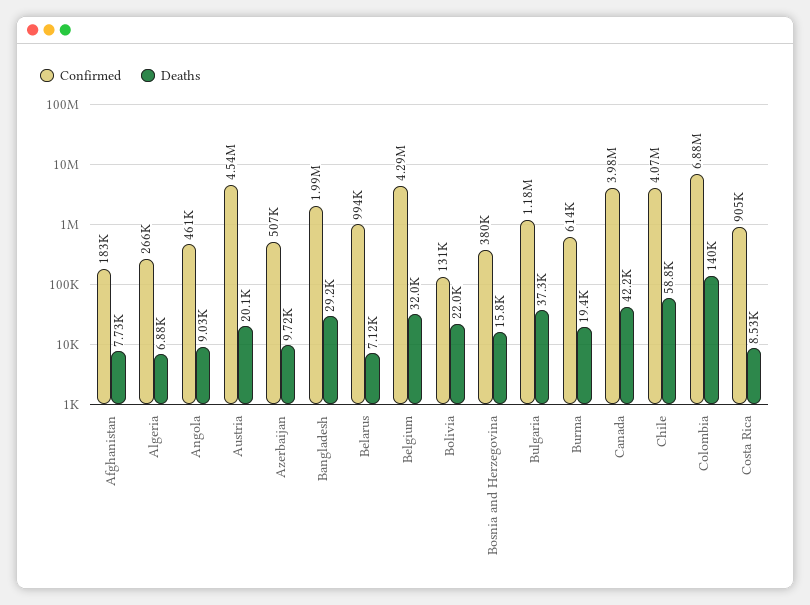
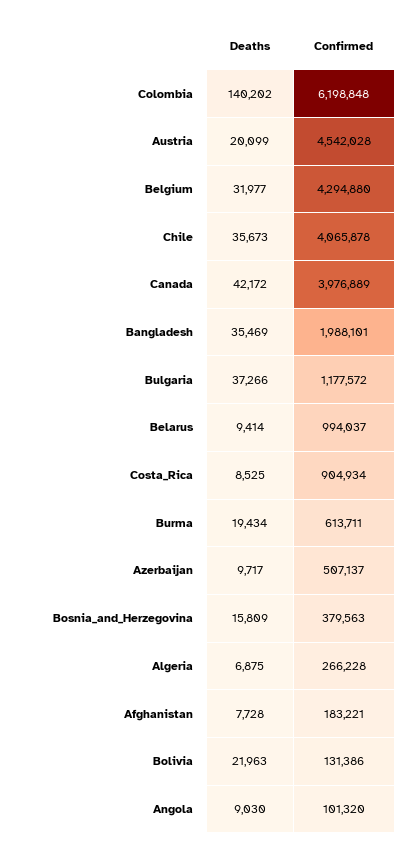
Confirmed, Angola: 461000 -> 101320
Deaths, Bangladesh: 29200 -> 35469
Deaths, Belarus: 7120 -> 9414
Deaths, Chile: 58800 -> 35673
Confirmed, Colombia: 6880000 -> 6198848

